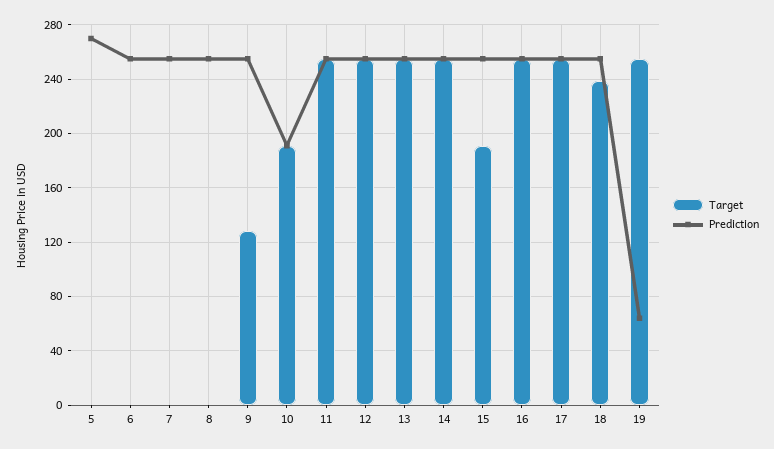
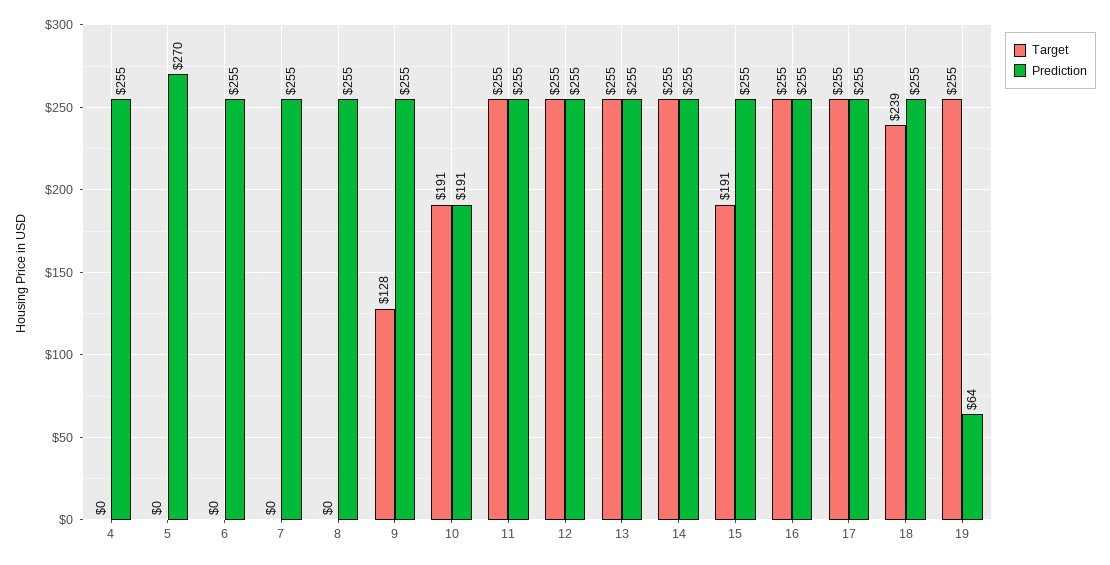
Target, 4: none -> 0
Prediction, 4: none -> 255

